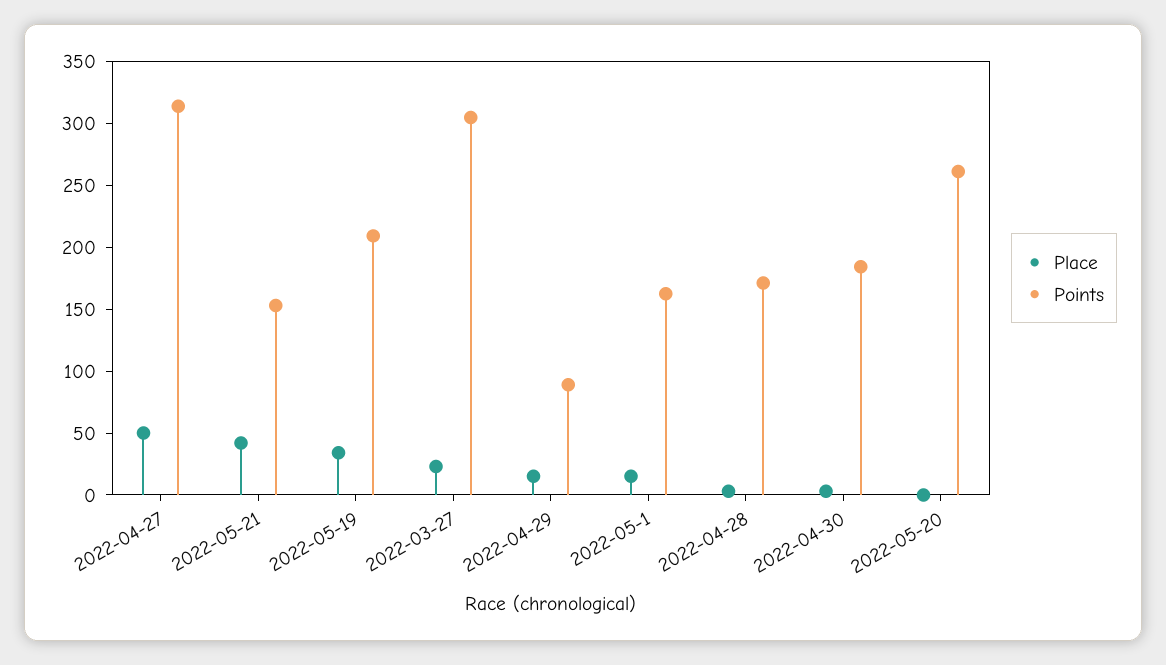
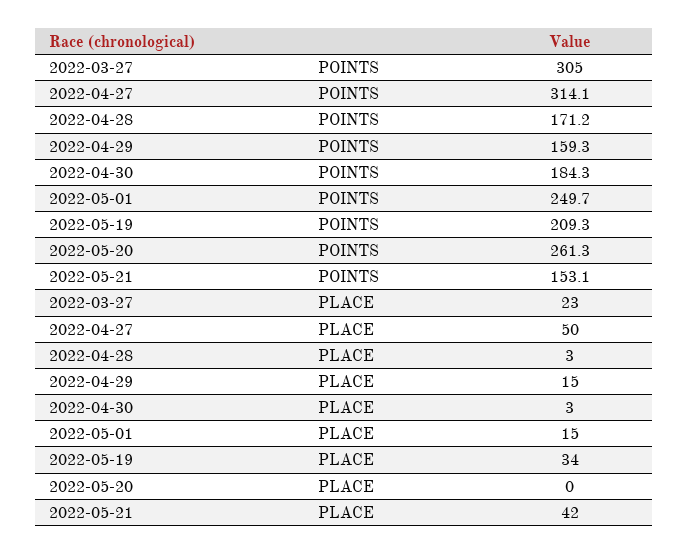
Points, 2022-04-29: 90 -> 159.3
Points, 2022-05-1: 160 -> 249.7

